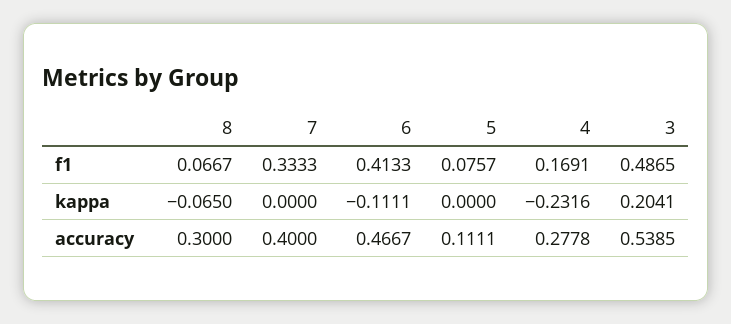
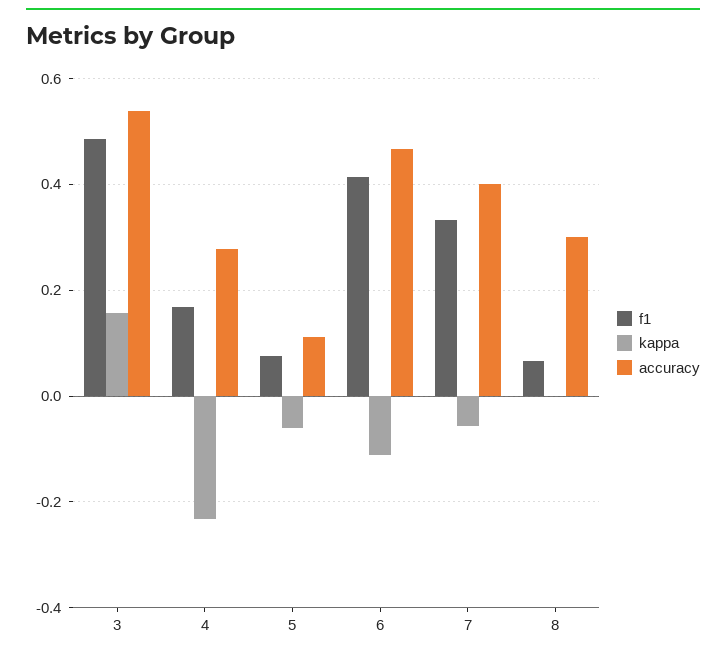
kappa, 8: -0.065 -> 0
kappa, 7: 0 -> -0.06
kappa, 5: 0 -> -0.06
kappa, 3: 0.2041 -> 0.16

